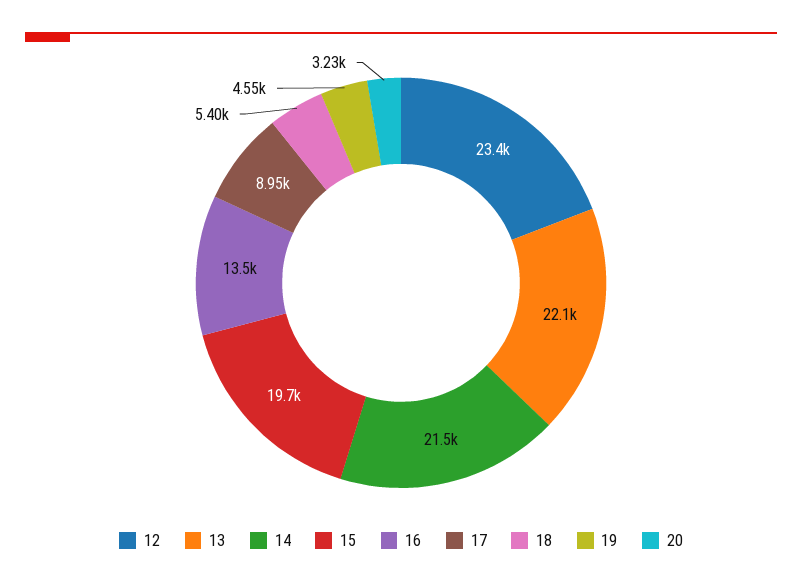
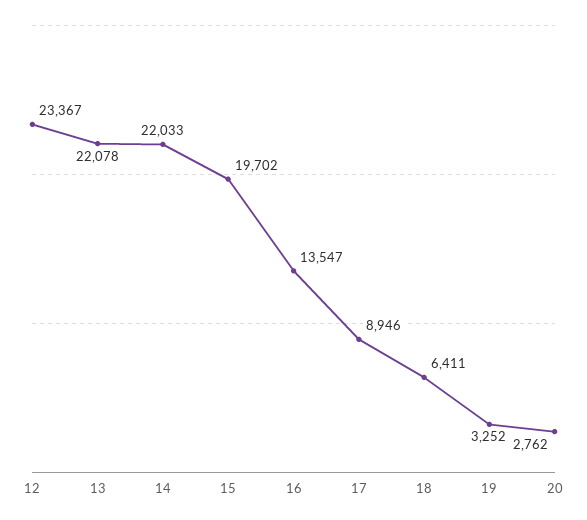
14: 21500 -> 22033
18: 5400 -> 6411
19: 4550 -> 3252
20: 3230 -> 2762

